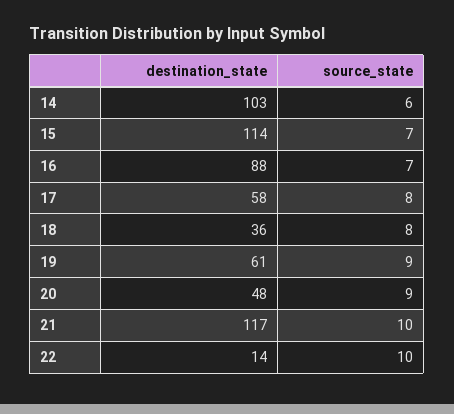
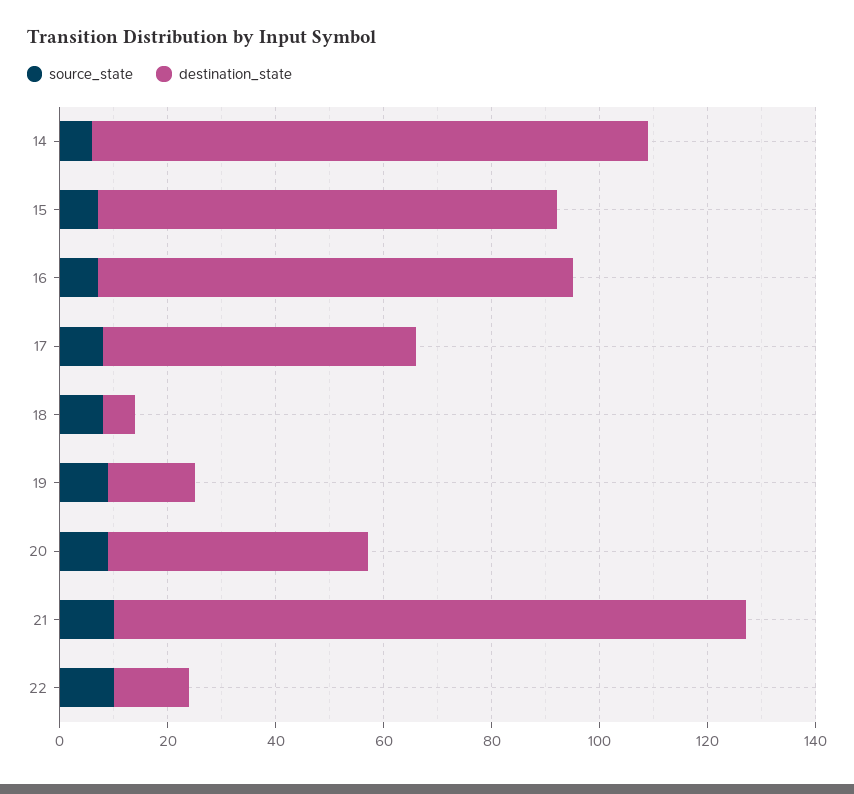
destination_state, 15: 114 -> 85
destination_state, 18: 36 -> 5
destination_state, 19: 61 -> 15

